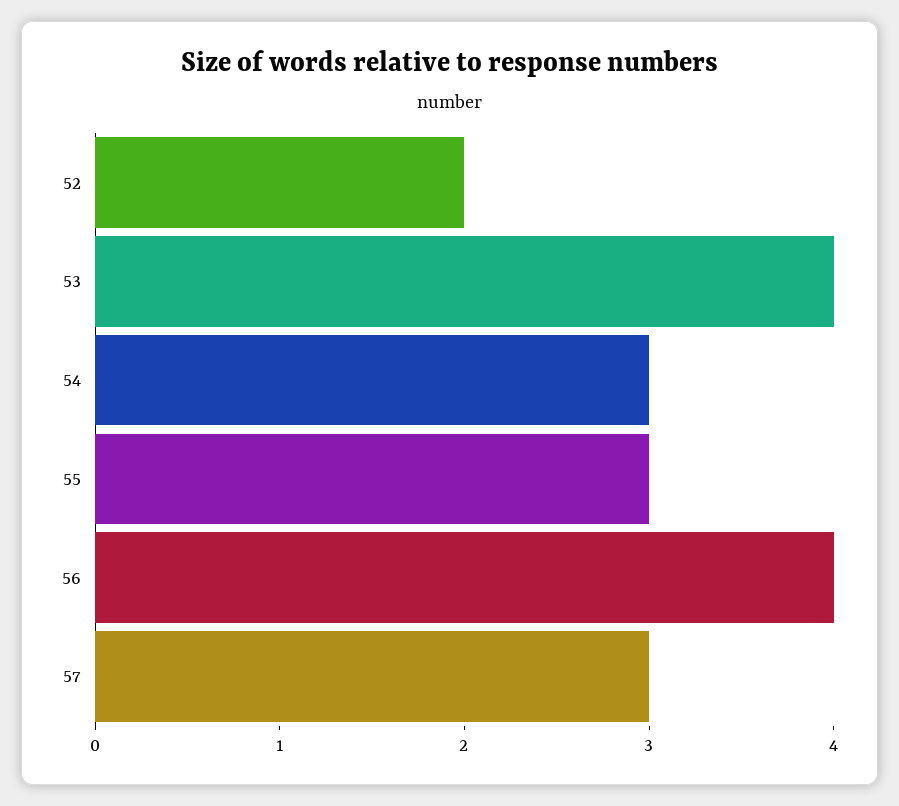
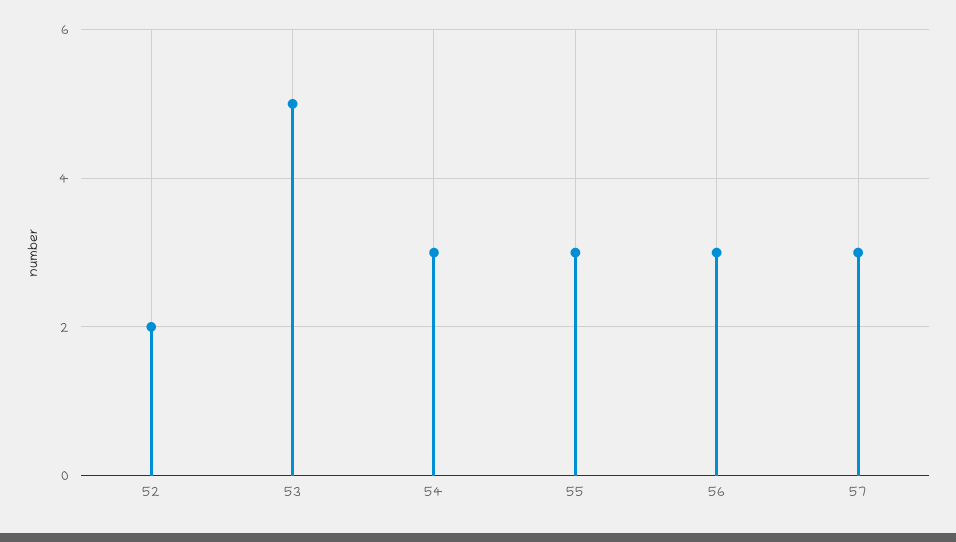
53: 4 -> 5
56: 4 -> 3

